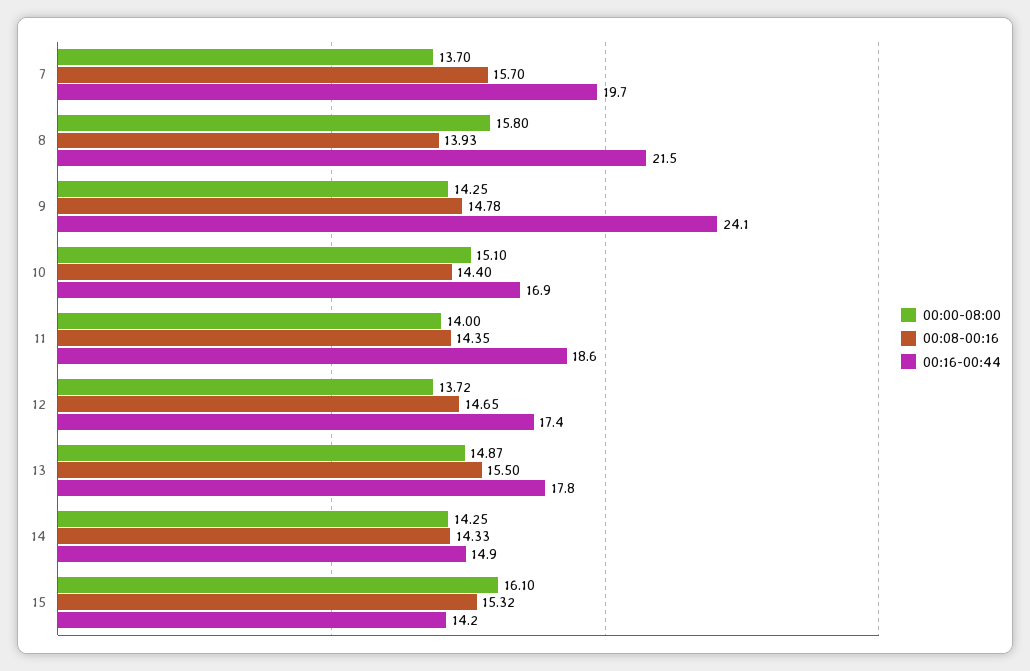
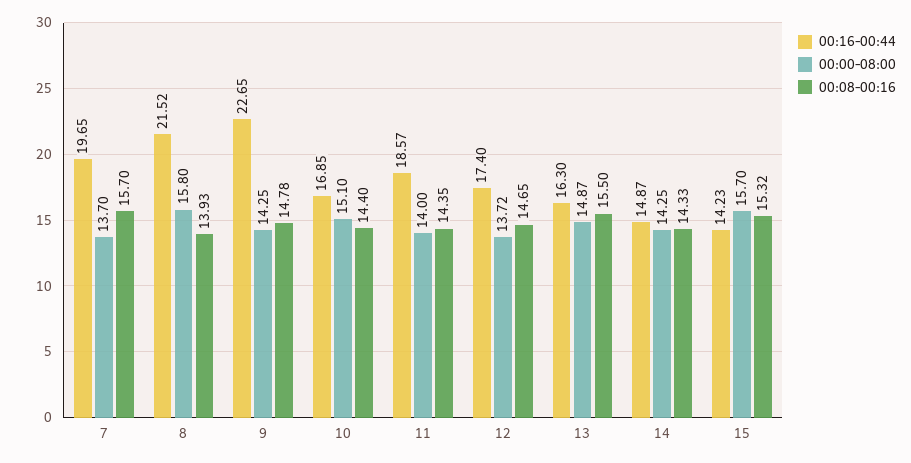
00:16-00:44, 9: 24.1 -> 22.65
00:16-00:44, 13: 17.8 -> 16.3
00:00-08:00, 15: 16.1 -> 15.7

